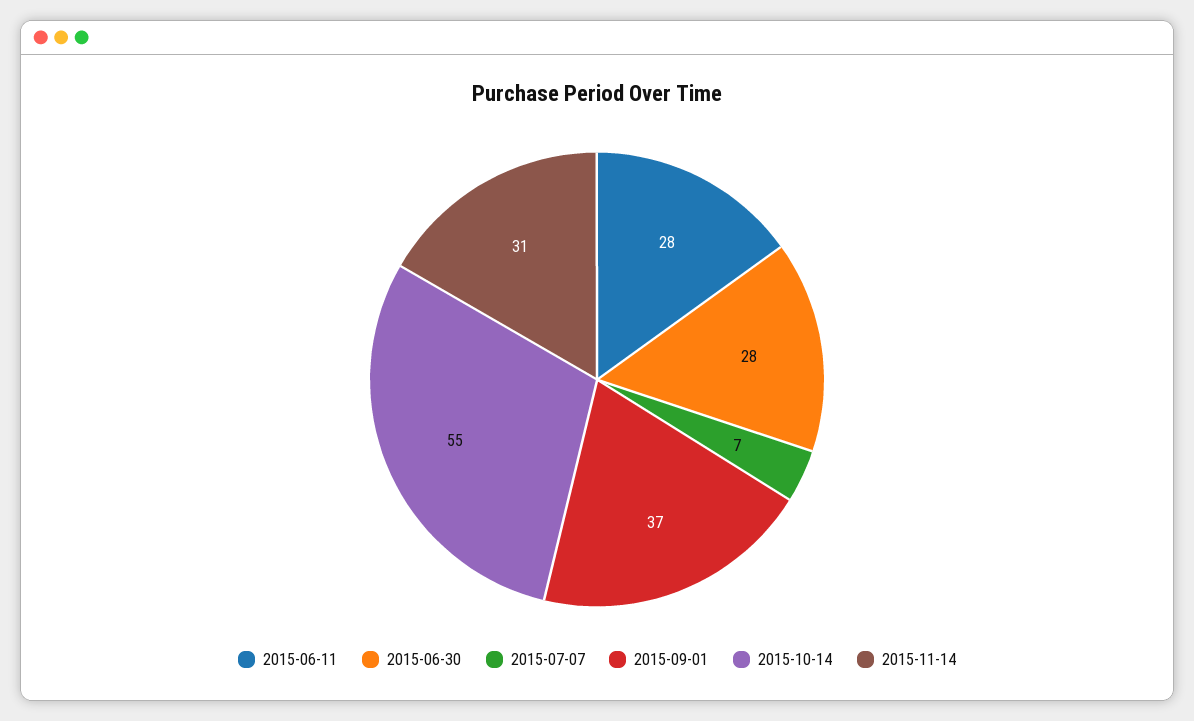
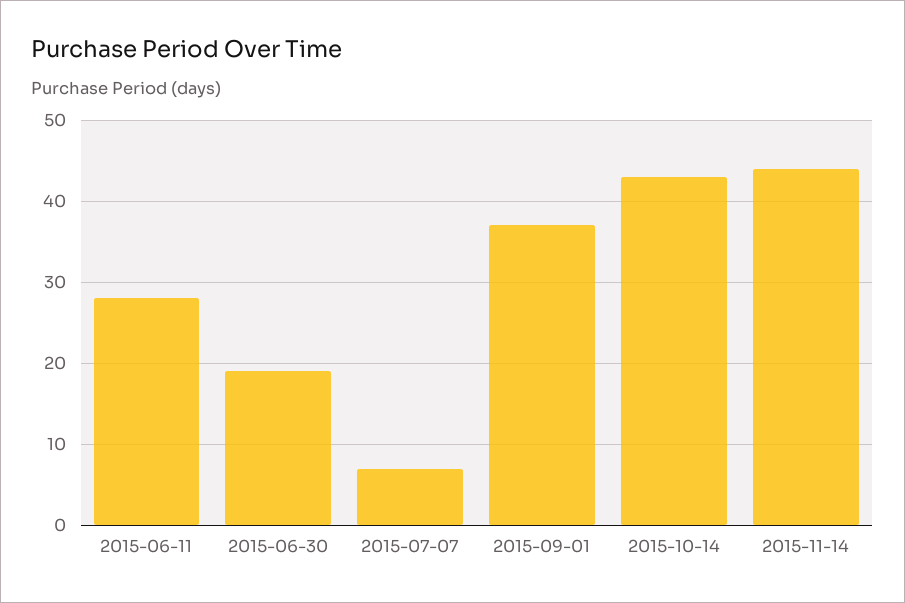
2015-06-30: 28 -> 19
2015-10-14: 55 -> 43
2015-11-14: 31 -> 44

